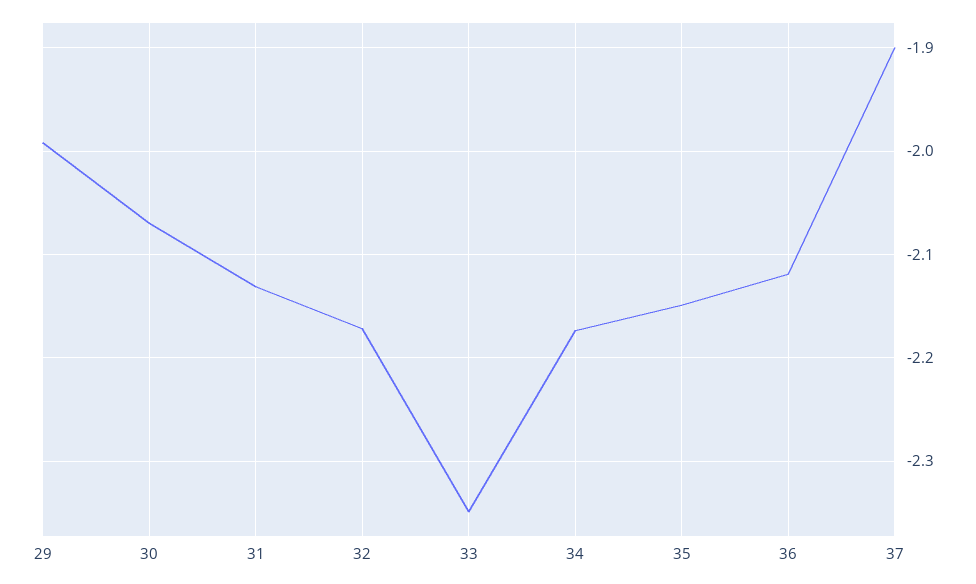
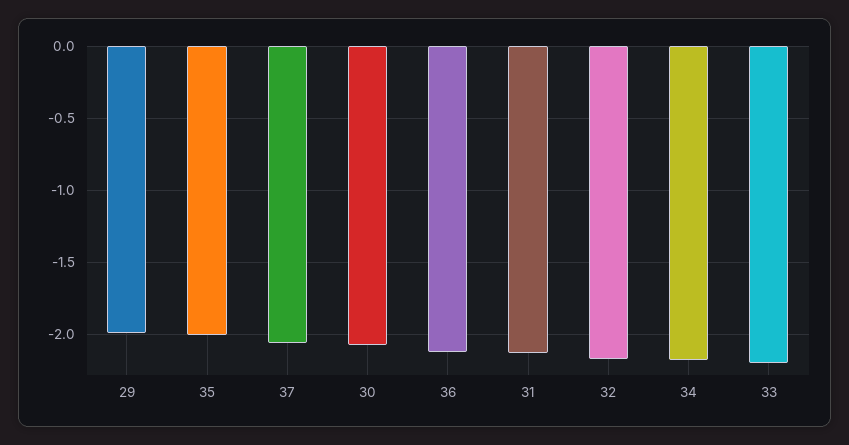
33: -2.35 -> -2.2
35: -2.15 -> -2
37: -1.9 -> -2.05

